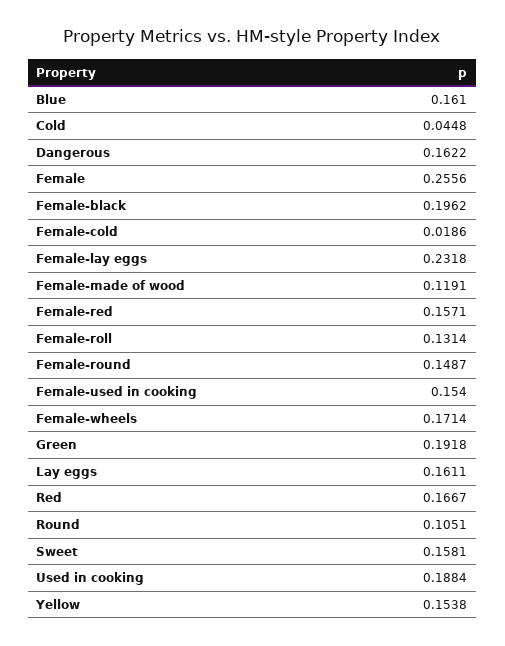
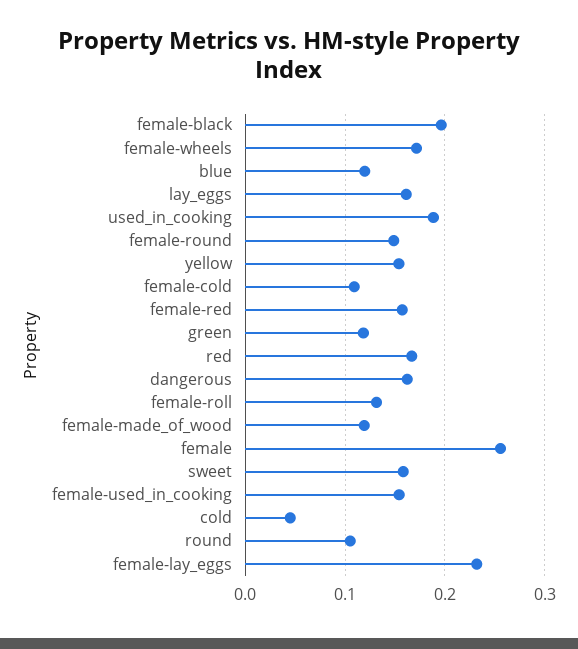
Blue: 0.161 -> 0.12
Female-cold: 0.0186 -> 0.11
Green: 0.1918 -> 0.12

